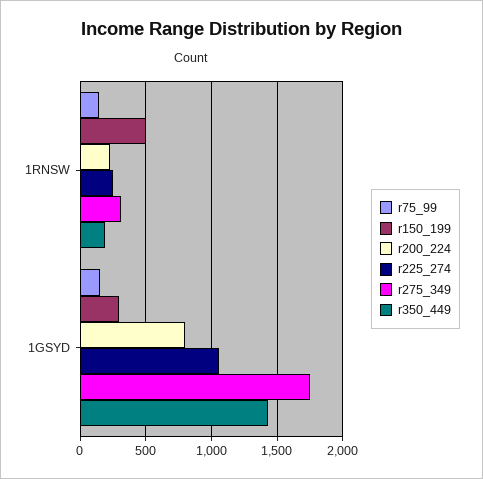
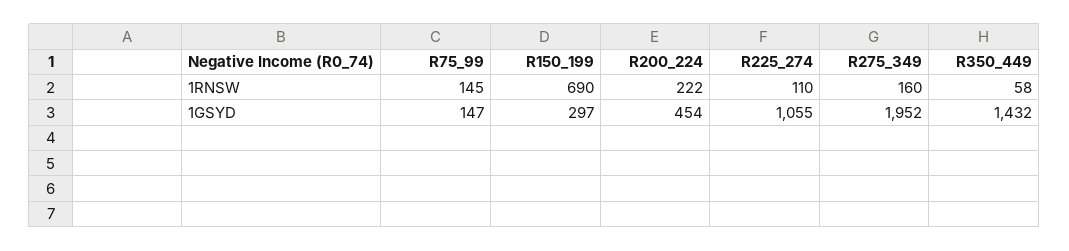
r150_199, 1RNSW: 500 -> 690
r225_274, 1RNSW: 250 -> 110
r275_349, 1RNSW: 300 -> 160
r350_449, 1RNSW: 200 -> 58
r200_224, 1GSYD: 800 -> 454
r275_349, 1GSYD: 1750 -> 1952

